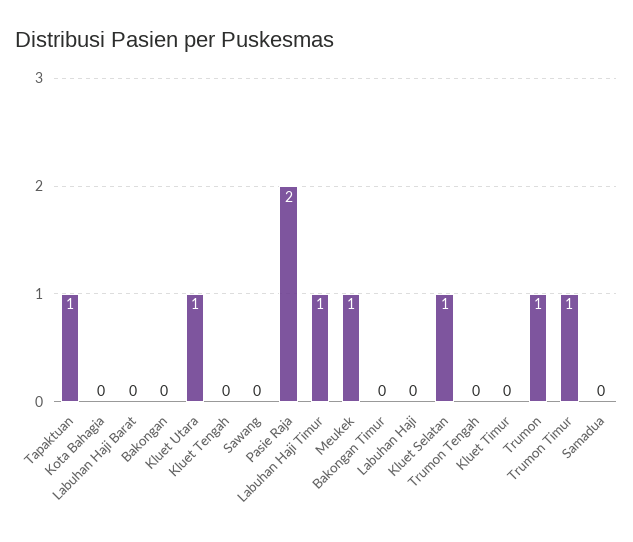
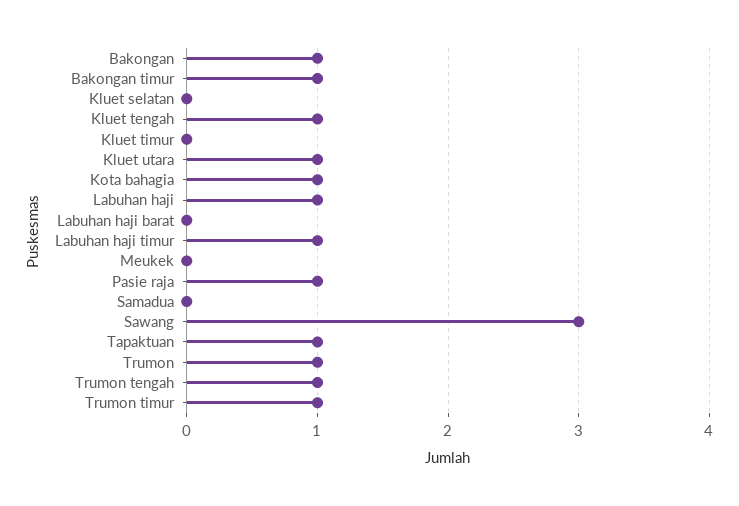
Kota Bahagia: 0 -> 1
Bakongan: 0 -> 1
Kluet Tengah: 0 -> 1
Sawang: 0 -> 3
Pasie Raja: 2 -> 1
Meukek: 1 -> 0
Bakongan Timur: 0 -> 1
Labuhan Haji: 0 -> 1
Kluet Selatan: 1 -> 0
Trumon Tengah: 0 -> 1

